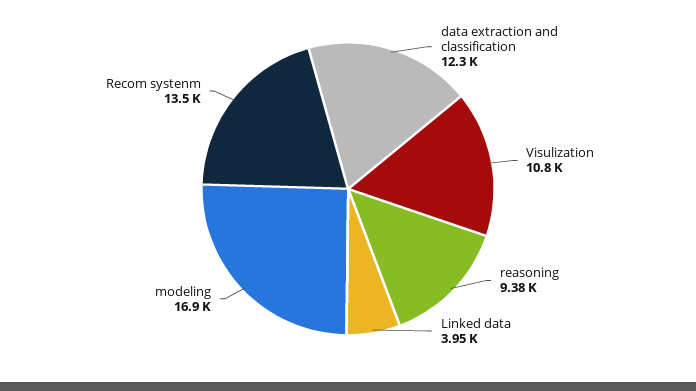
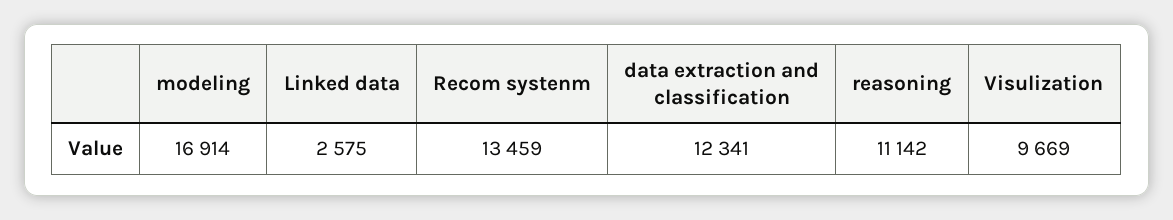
Visulization: 10800 -> 9669
reasoning: 9380 -> 11142
Linked data: 3950 -> 2575

